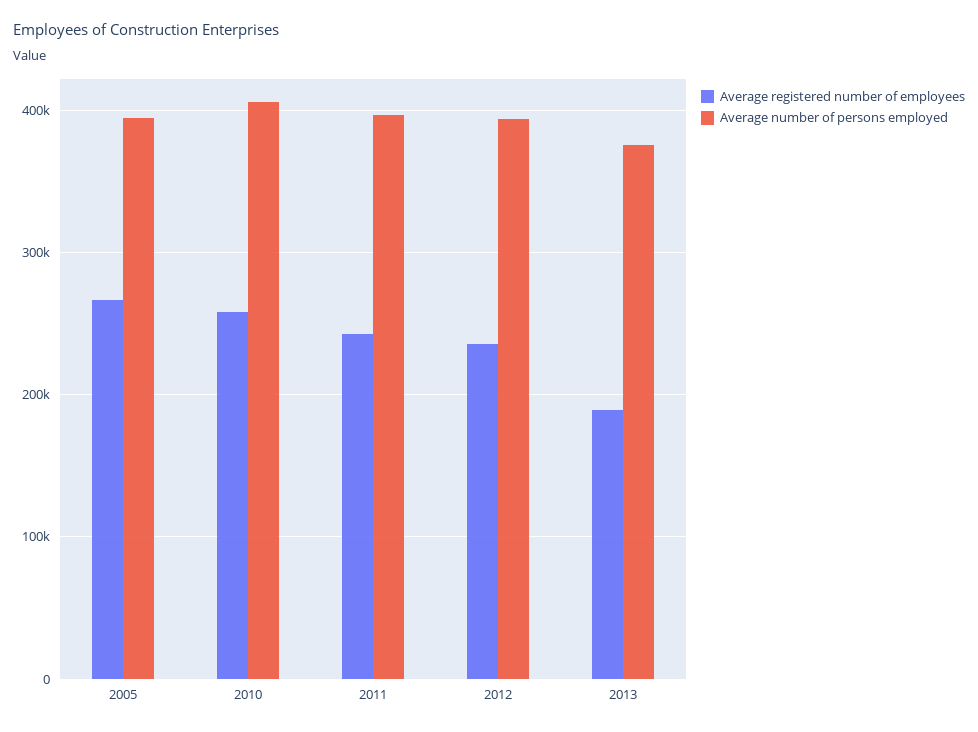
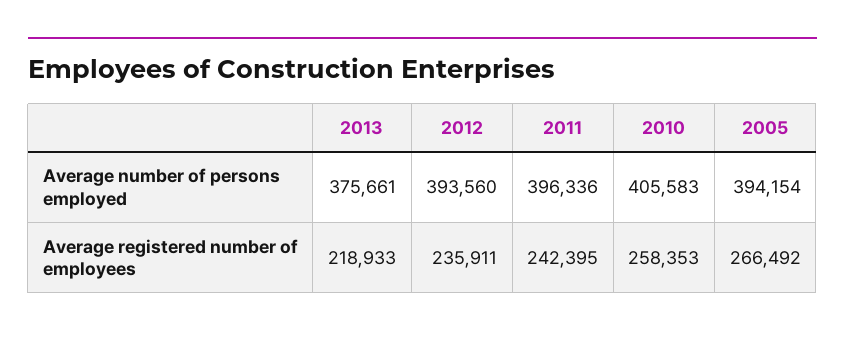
Average registered number of employees, 2013: 190000 -> 218933

